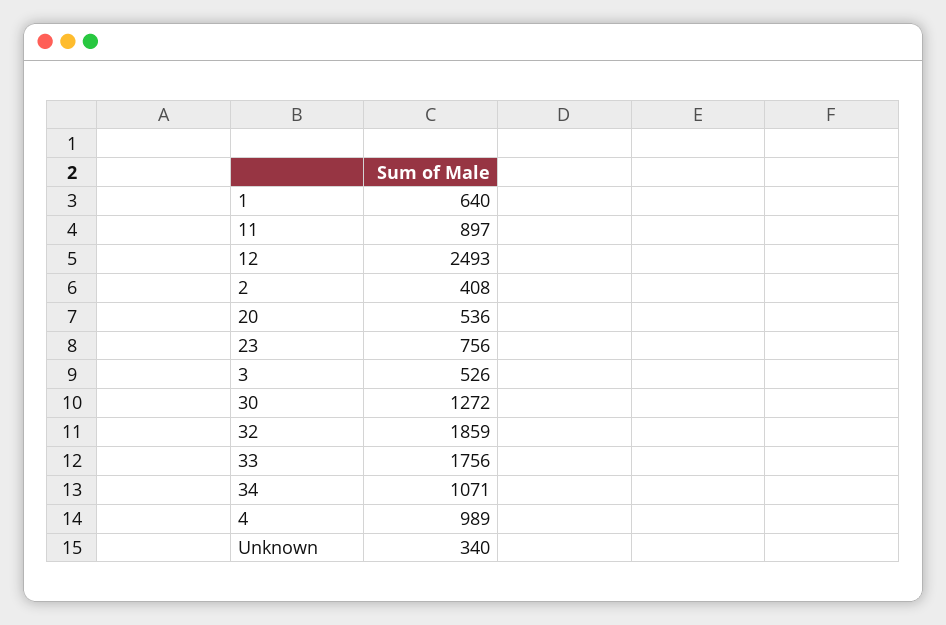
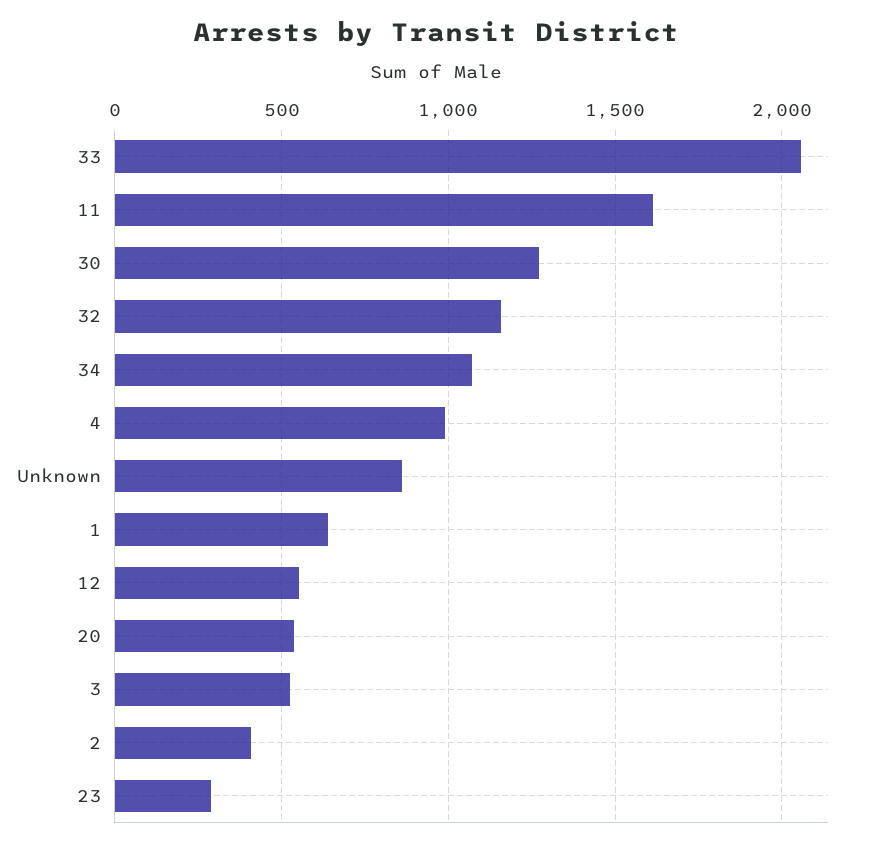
11: 897 -> 1600
12: 2493 -> 550
23: 756 -> 300
32: 1859 -> 1150
33: 1756 -> 2050
Unknown: 340 -> 850

